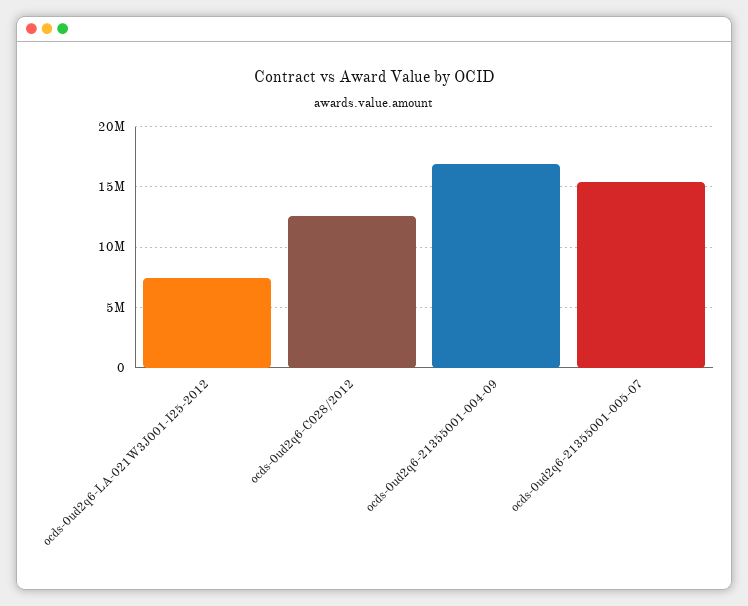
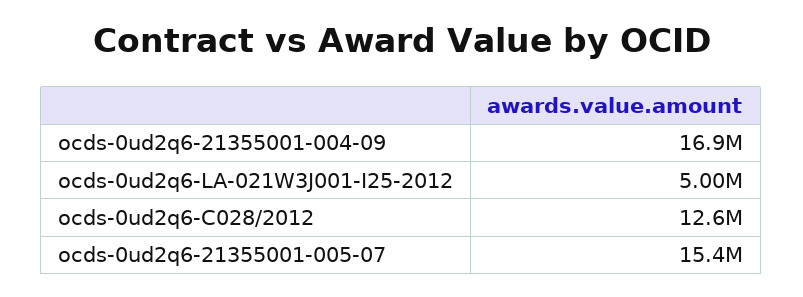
ocds-0ud2q6-LA-021W3J001-I25-2012: 7500000 -> 5000000

